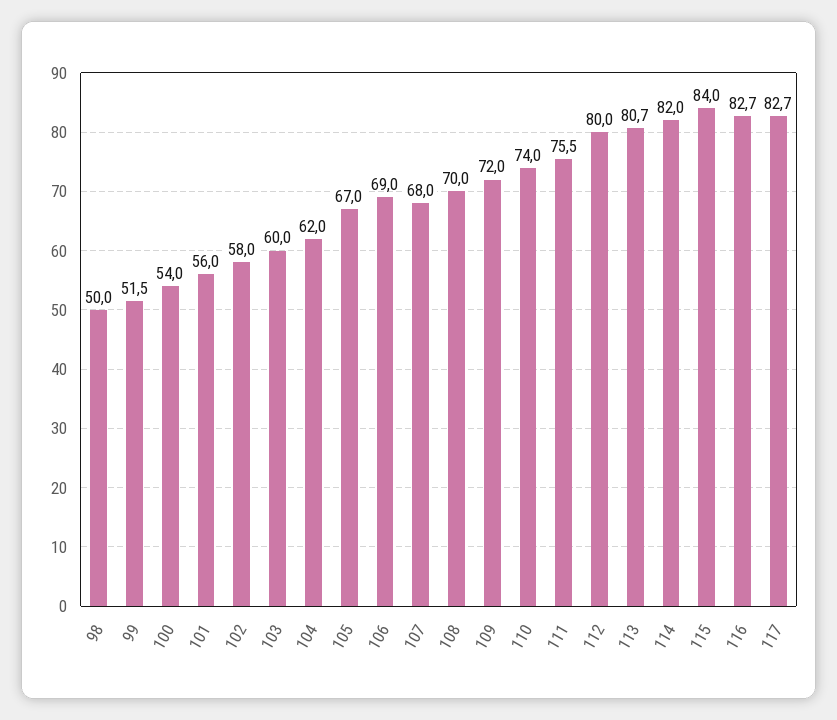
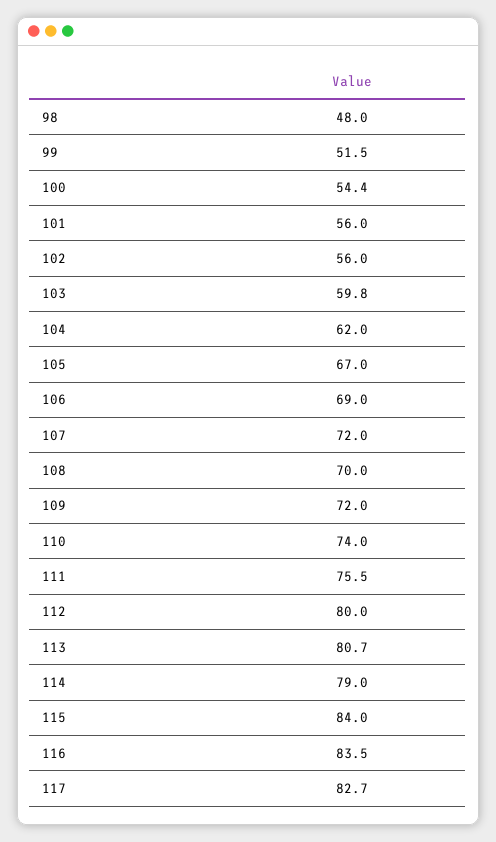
98: 50 -> 48
100: 54 -> 54.4
102: 58 -> 56
103: 60 -> 59.8
107: 68 -> 72
114: 82 -> 79
116: 82.7 -> 83.5

